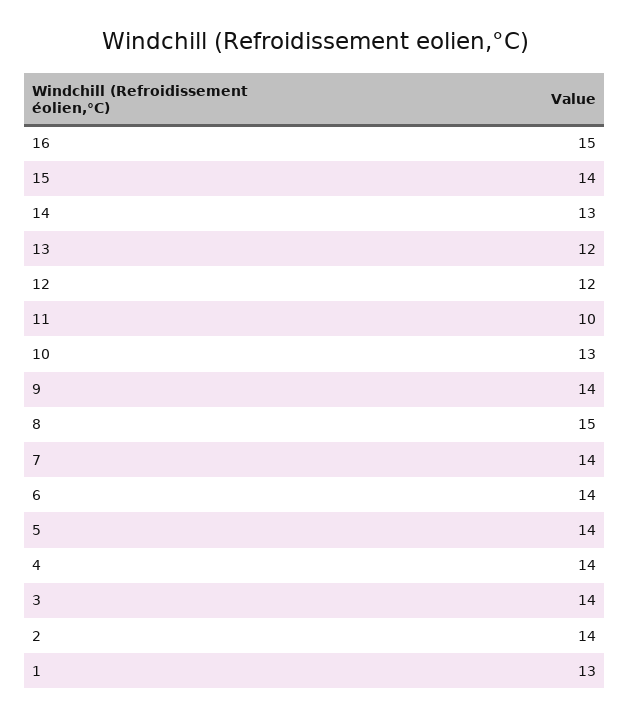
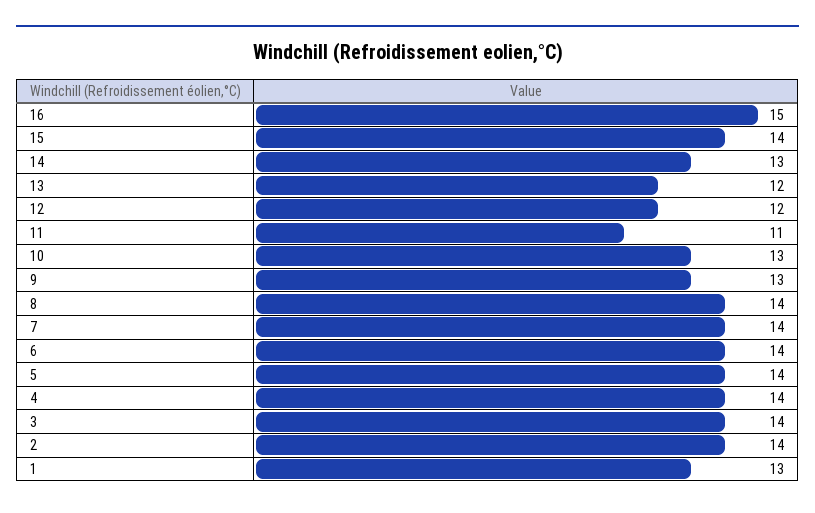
11: 10 -> 11
9: 14 -> 13
8: 15 -> 14

